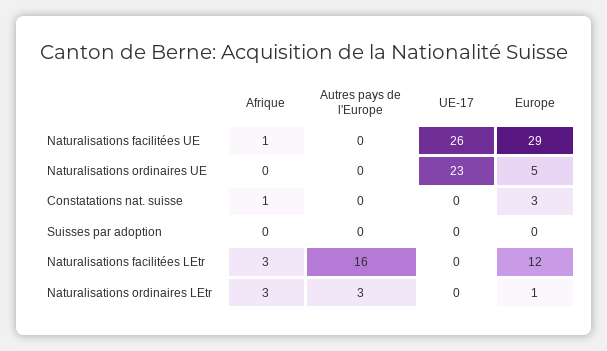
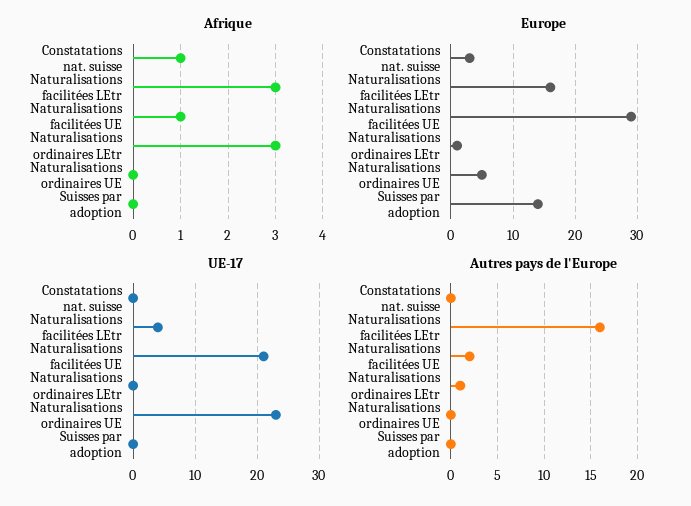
Autres pays de l'Europe, Naturalisations facilitées UE: 0 -> 2
UE-17, Naturalisations facilitées UE: 26 -> 21
Europe, Suisses par adoption: 0 -> 14
UE-17, Naturalisations facilitées LEtr: 0 -> 4
Europe, Naturalisations facilitées LEtr: 12 -> 16
Autres pays de l'Europe, Naturalisations ordinaires LEtr: 3 -> 1

